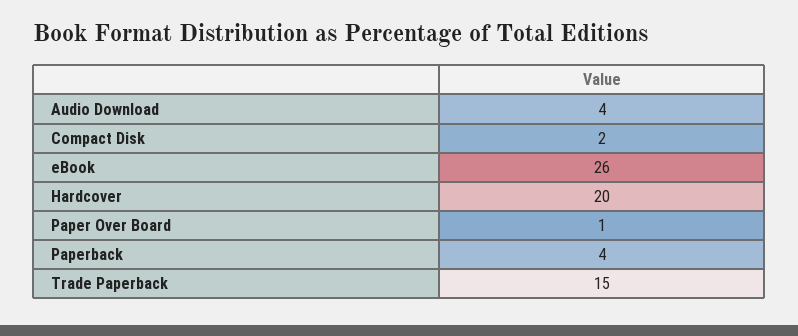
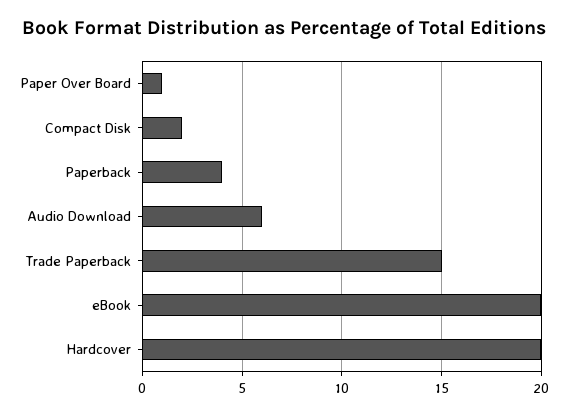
Audio Download: 4 -> 6
eBook: 26 -> 20

